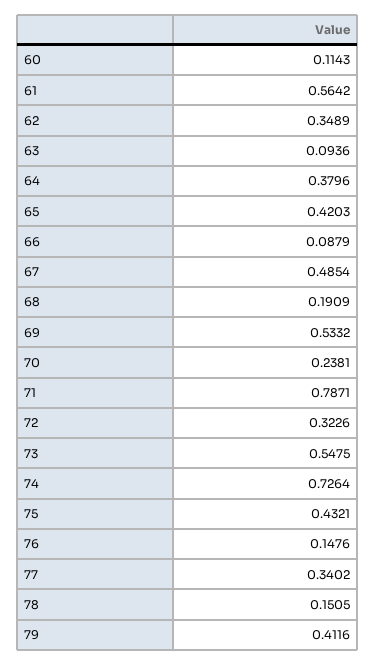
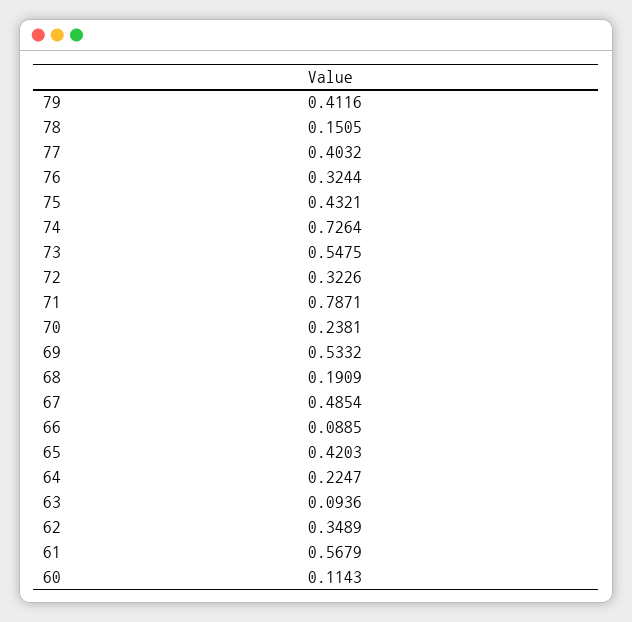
61: 0.5642 -> 0.5679
64: 0.3796 -> 0.2247
66: 0.0879 -> 0.0885
76: 0.1476 -> 0.3244
77: 0.3402 -> 0.4032

